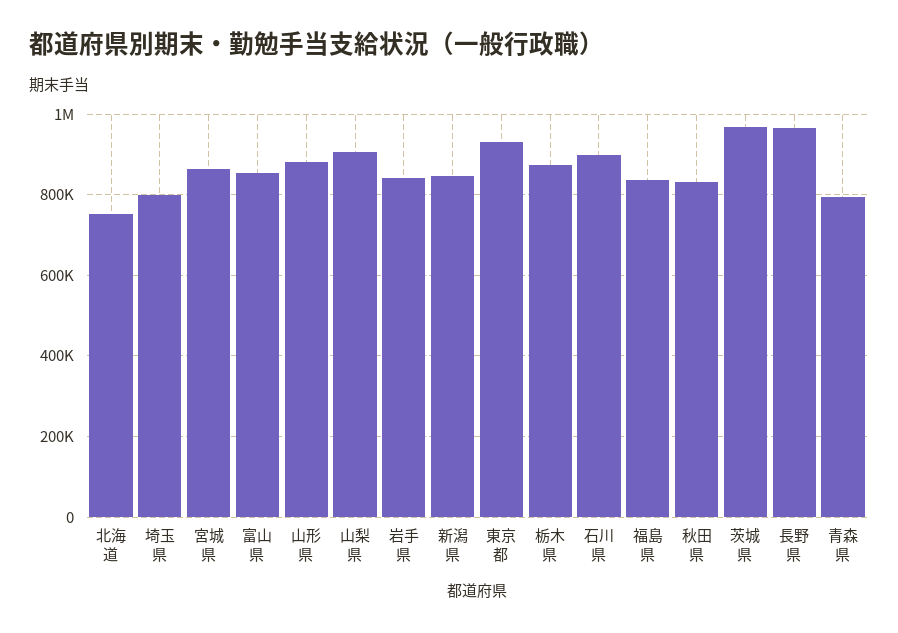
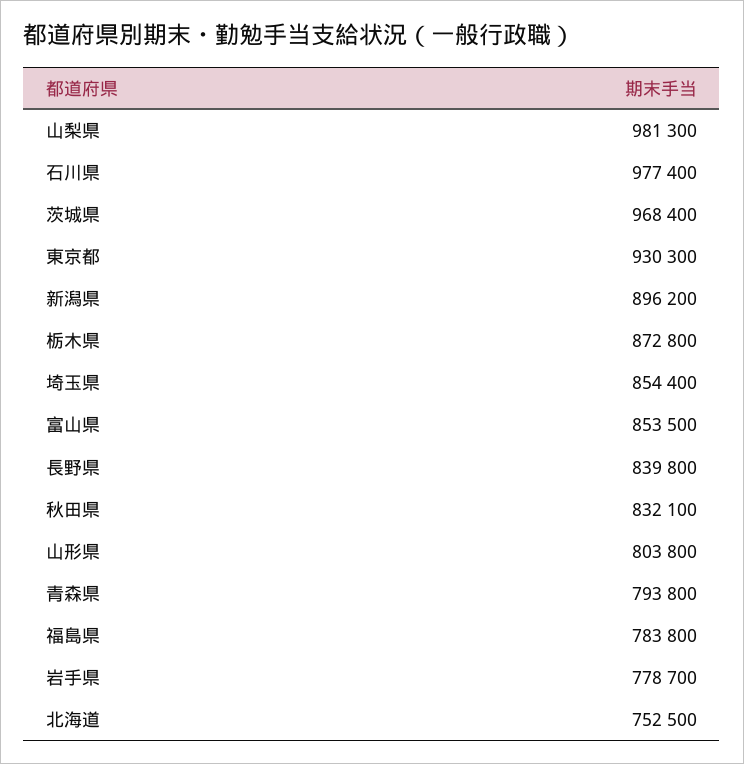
埼玉県: 800000 -> 854400
宮城県: 860000 -> none
山形県: 880000 -> 803800
山梨県: 900000 -> 981300
岩手県: 840000 -> 778700
新潟県: 840000 -> 896200
石川県: 900000 -> 977400
福島県: 840000 -> 783800
長野県: 960000 -> 839800

